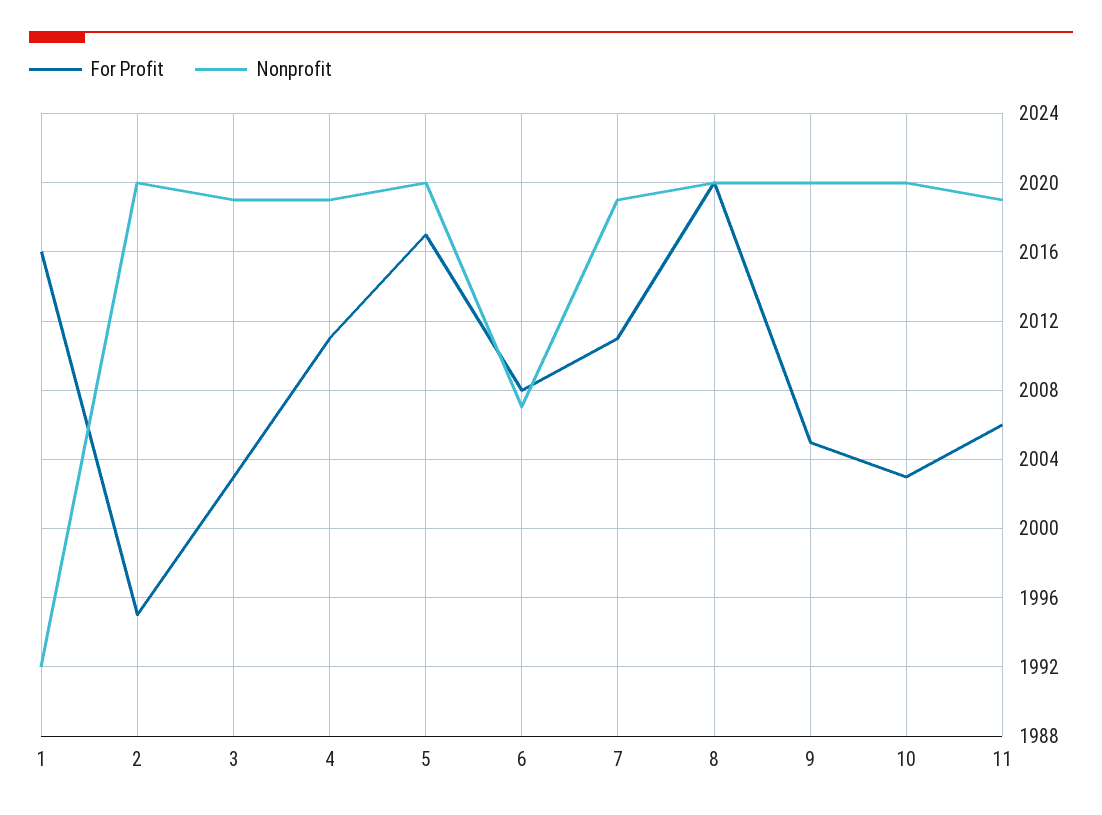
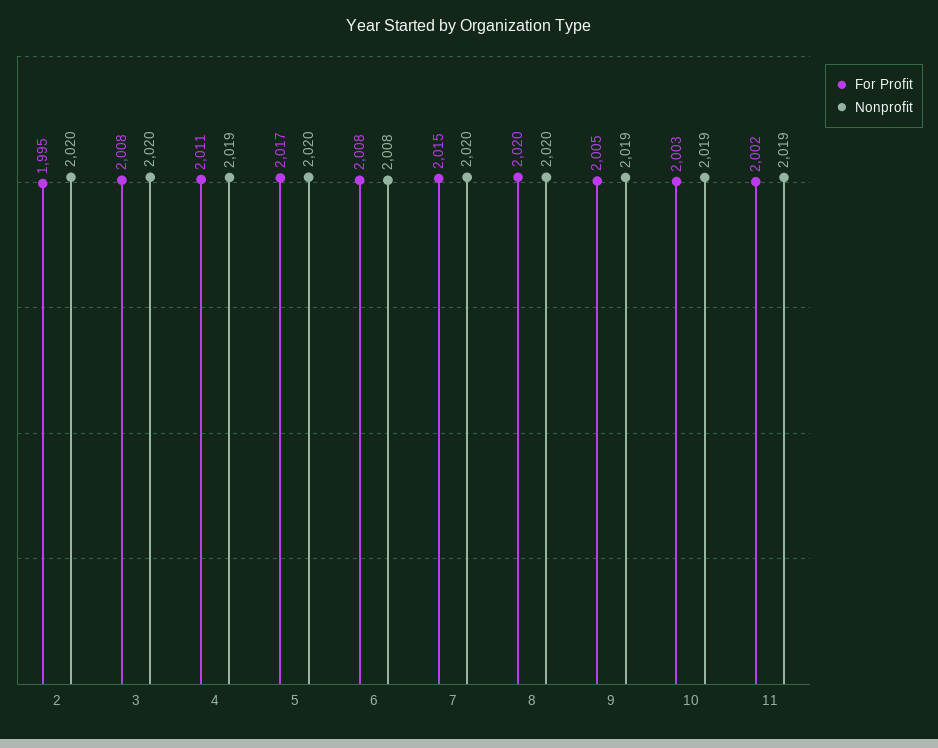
For Profit, 1: 2016 -> none
Nonprofit, 1: 1992 -> none
For Profit, 3: 2003 -> 2008
Nonprofit, 3: 2019 -> 2020
Nonprofit, 6: 2007 -> 2008
For Profit, 7: 2011 -> 2015
Nonprofit, 7: 2019 -> 2020
Nonprofit, 9: 2020 -> 2019
Nonprofit, 10: 2020 -> 2019
For Profit, 11: 2006 -> 2002

